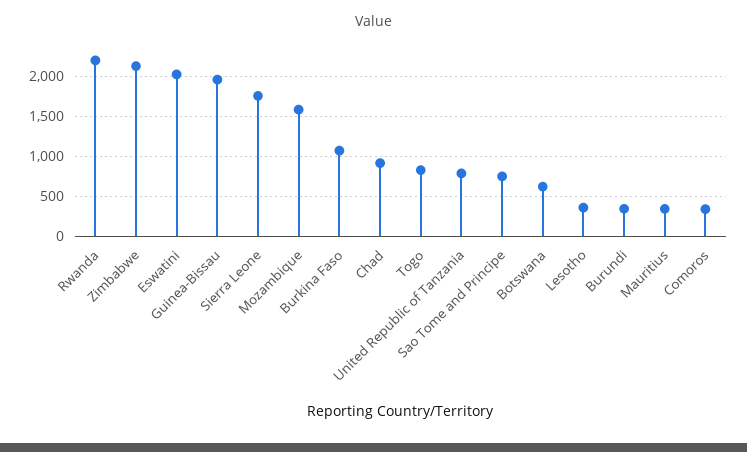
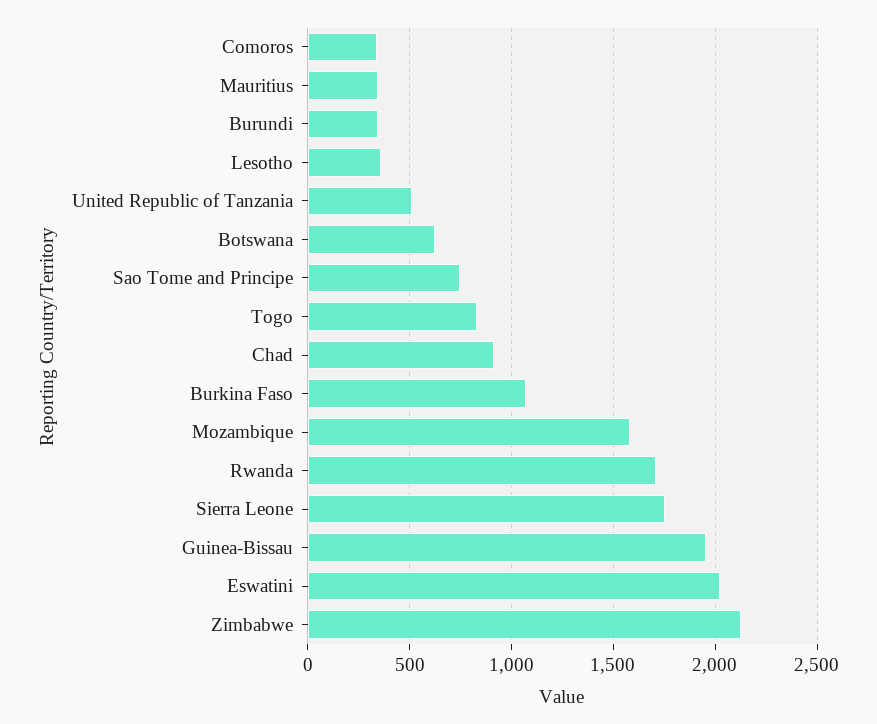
Rwanda: 2200 -> 1700
United Republic of Tanzania: 800 -> 500

